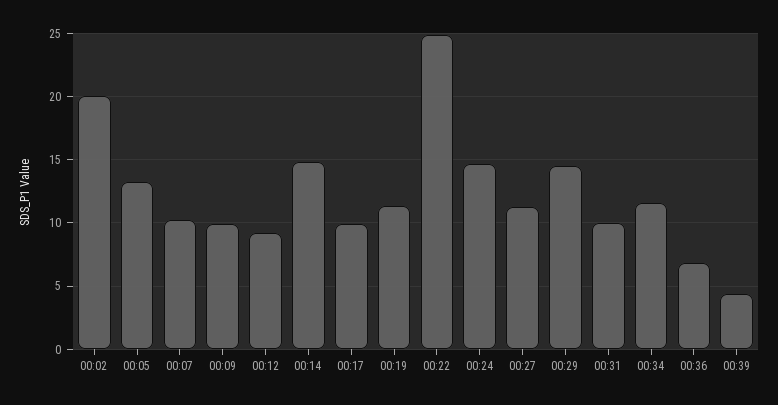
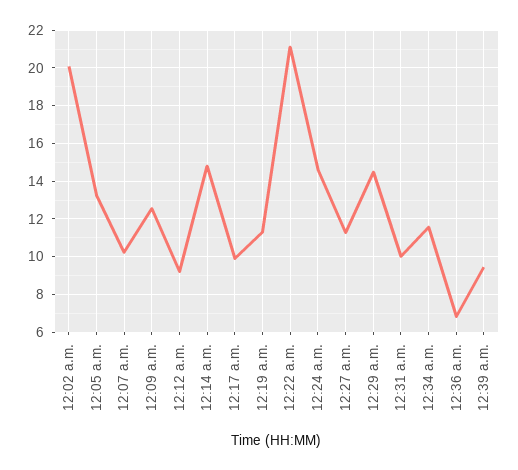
00:09: 10 -> 12.5
00:22: 25 -> 21
00:39: 4.5 -> 9.5

